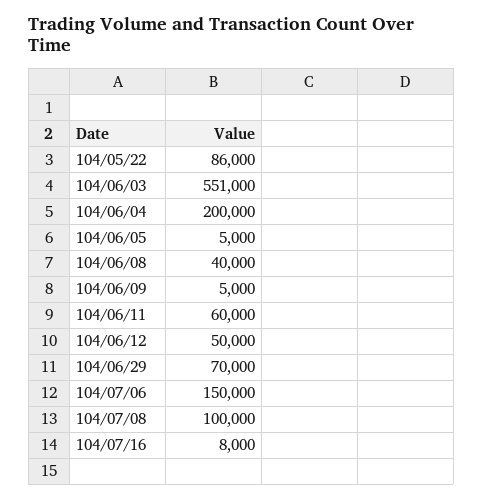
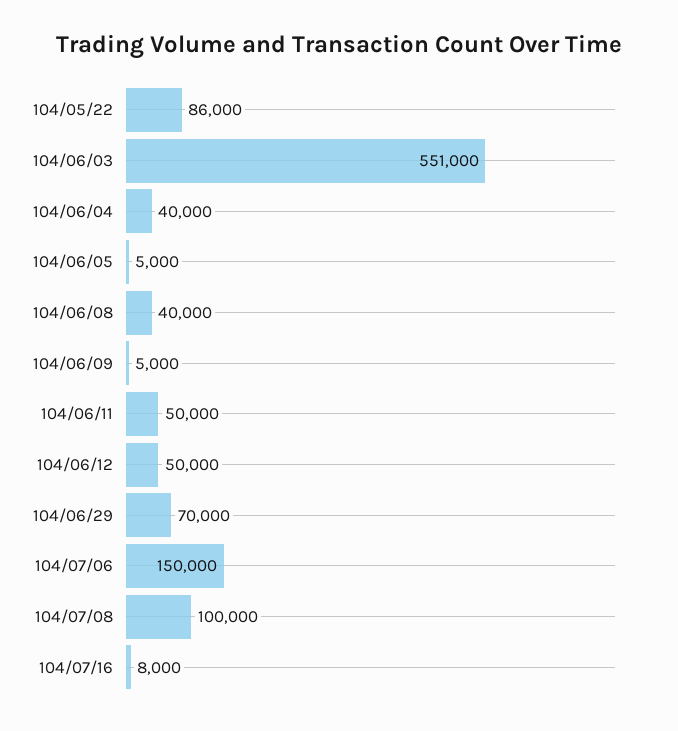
104/06/04: 200000 -> 40000
104/06/11: 60000 -> 50000

